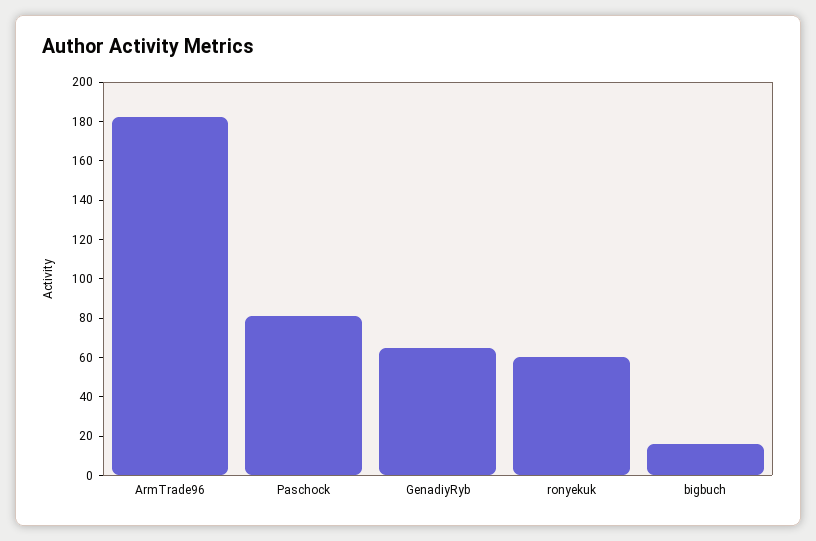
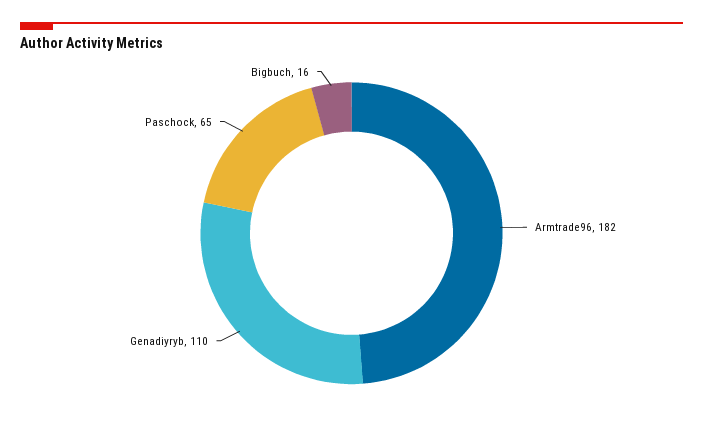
Paschock: 80 -> 65
GenadiyRyb: 65 -> 110
ronyekuk: 60 -> none

